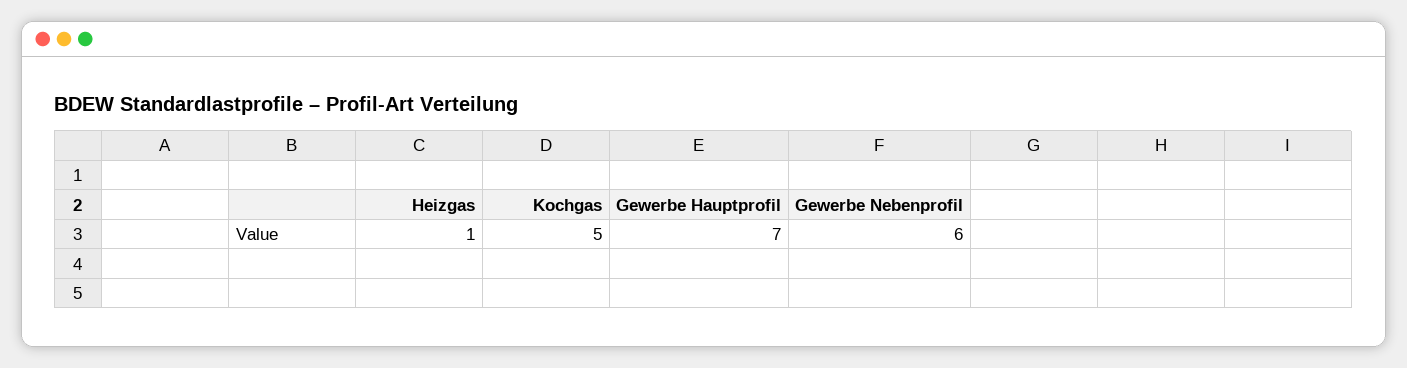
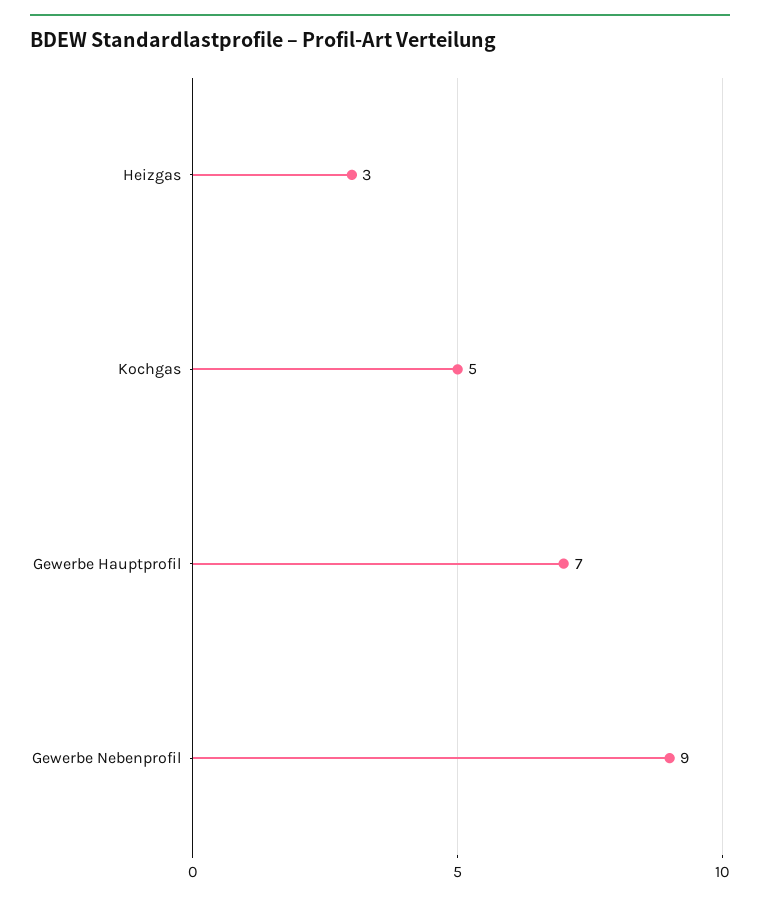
Heizgas: 1 -> 3
Gewerbe Nebenprofil: 6 -> 9

